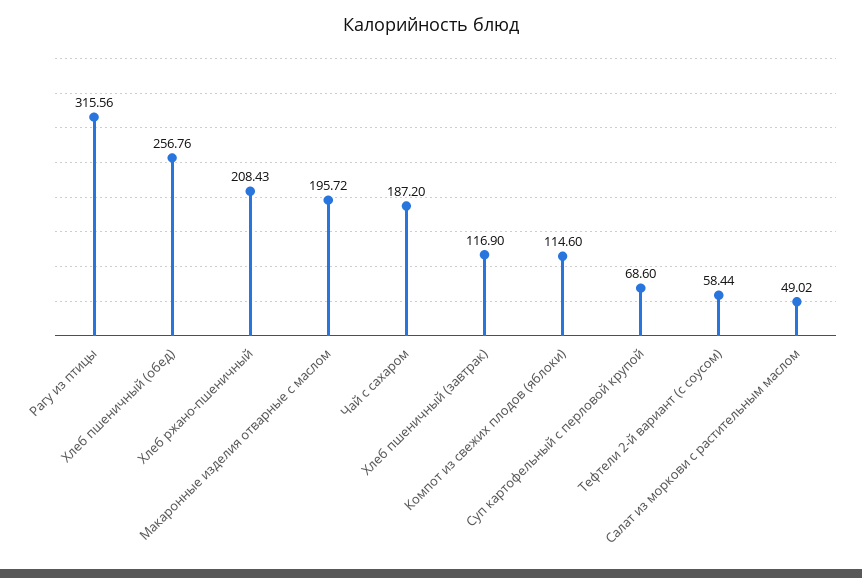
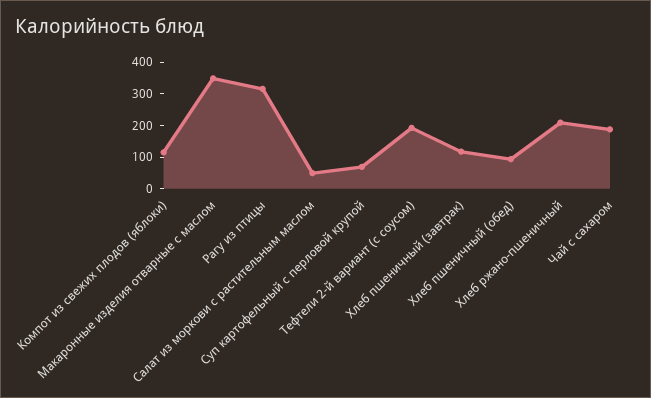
Хлеб пшеничный (обед): 256.76 -> 100
Макаронные изделия отварные с маслом: 195.72 -> 350
Тефтели 2-й вариант (с соусом): 58.44 -> 200

